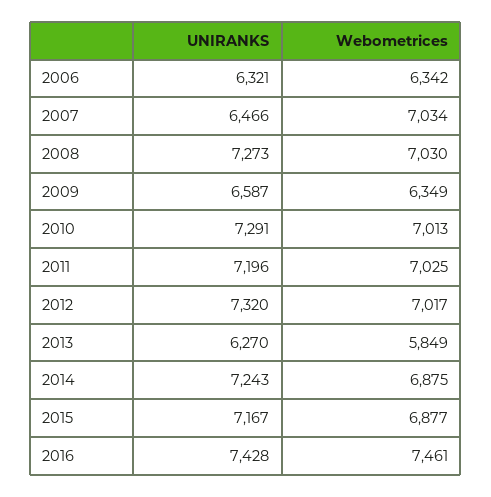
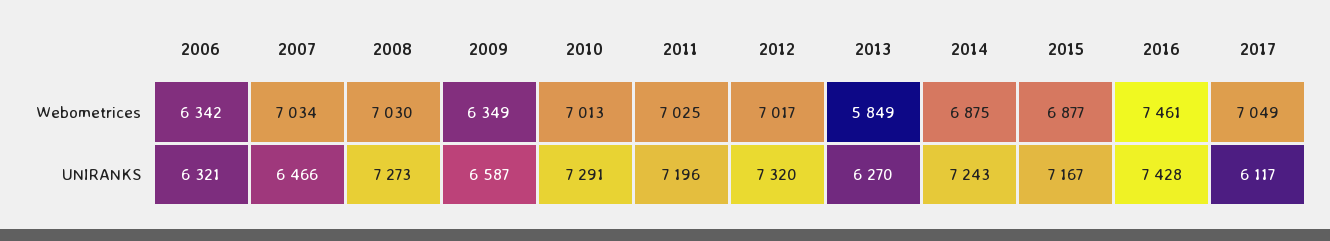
Webometrices, 2017: none -> 7049
UNIRANKS, 2017: none -> 6117

